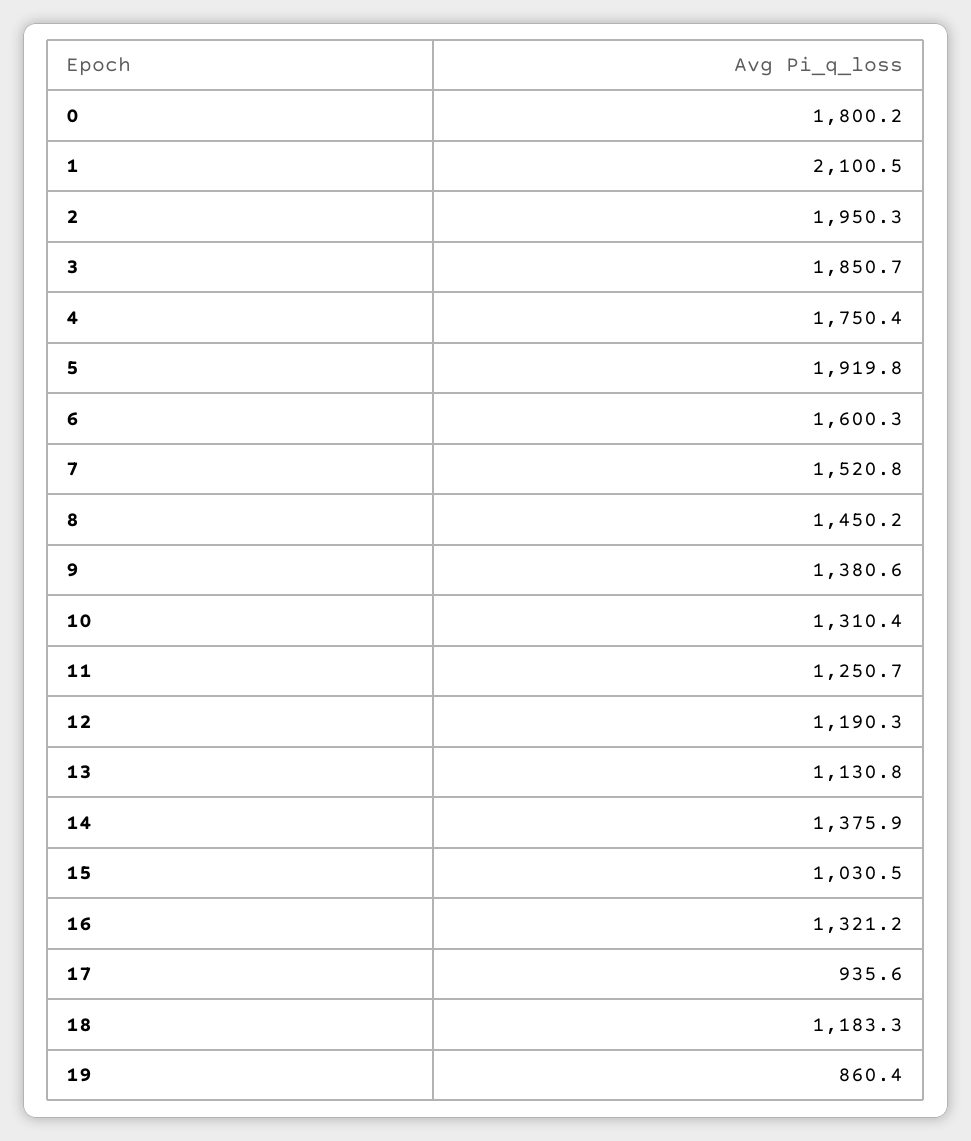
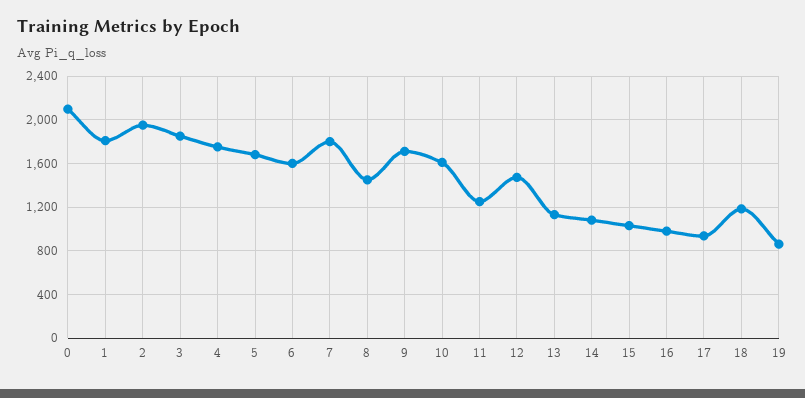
0: 1800.2 -> 2100
1: 2100.5 -> 1800
5: 1919.8 -> 1700
7: 1520.8 -> 1800
9: 1380.6 -> 1700
10: 1310.4 -> 1600
12: 1190.3 -> 1500
14: 1375.9 -> 1100
16: 1321.2 -> 1000

